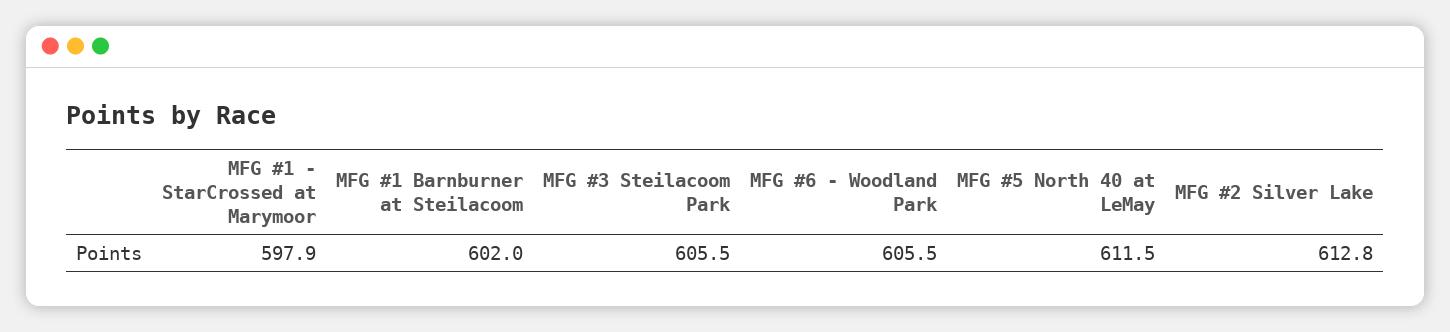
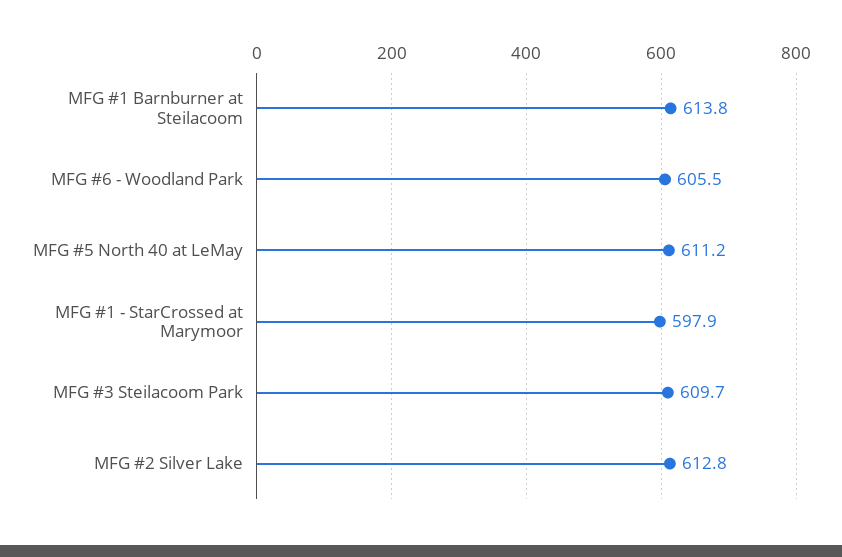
MFG #1 Barnburner at Steilacoom: 602 -> 613.8
MFG #3 Steilacoom Park: 605.5 -> 609.7
MFG #5 North 40 at LeMay: 611.5 -> 611.2

